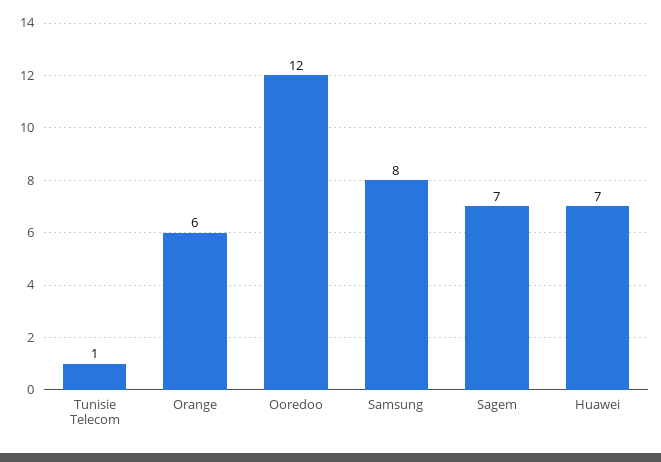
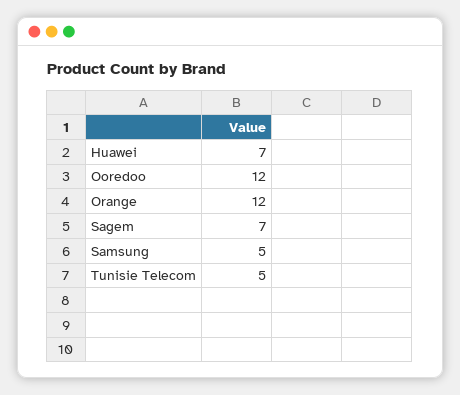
Tunisie Telecom: 1 -> 5
Orange: 6 -> 12
Samsung: 8 -> 5

